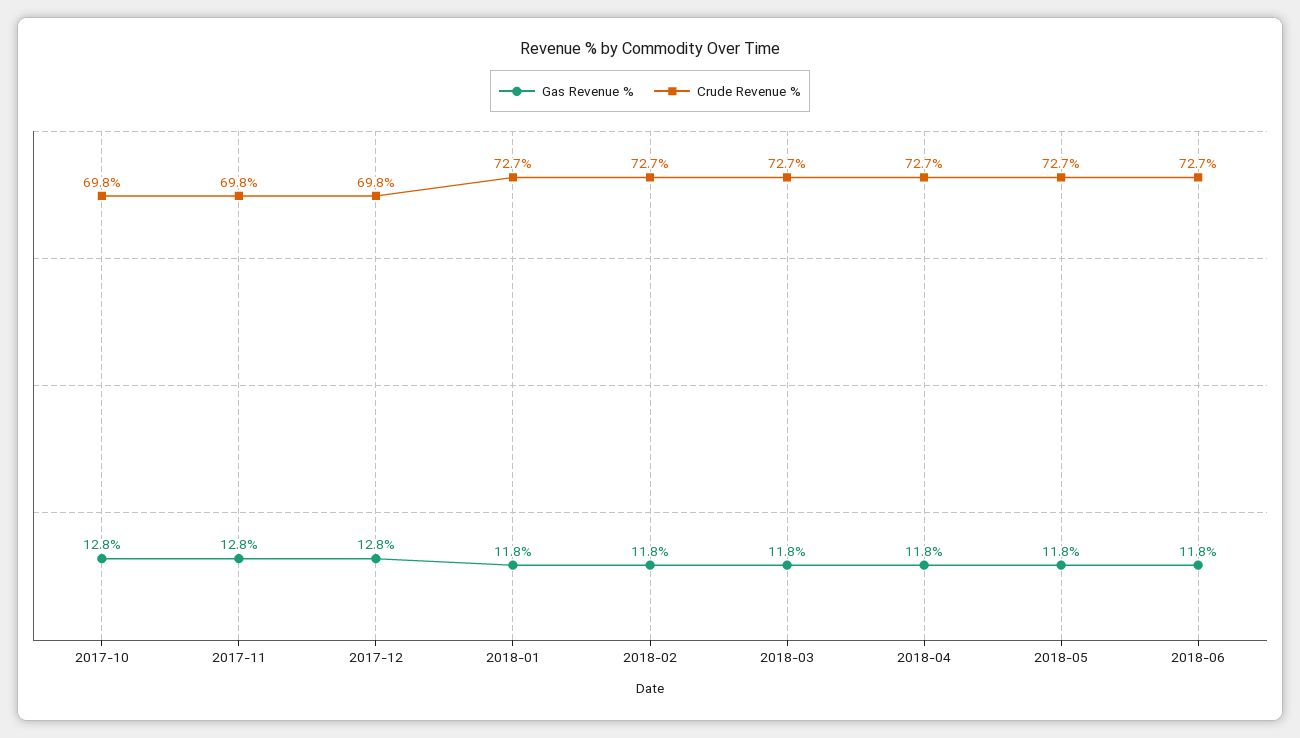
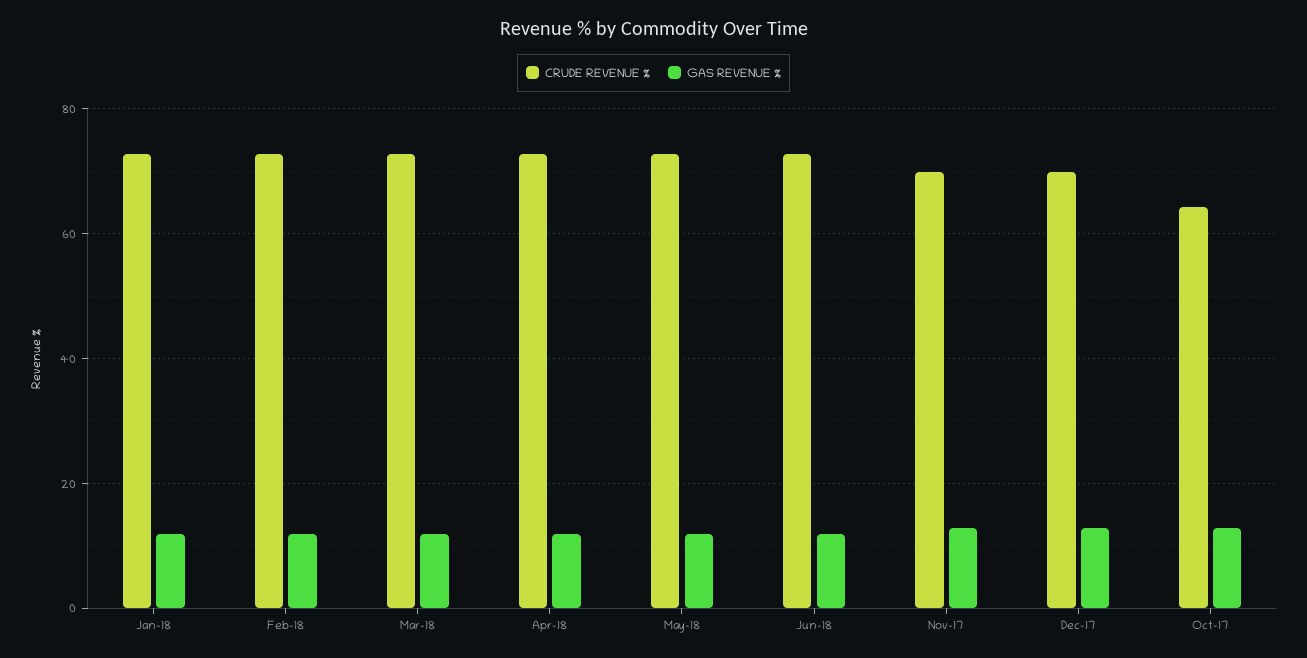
Crude Revenue %, 2017-10: 69.8 -> 64

